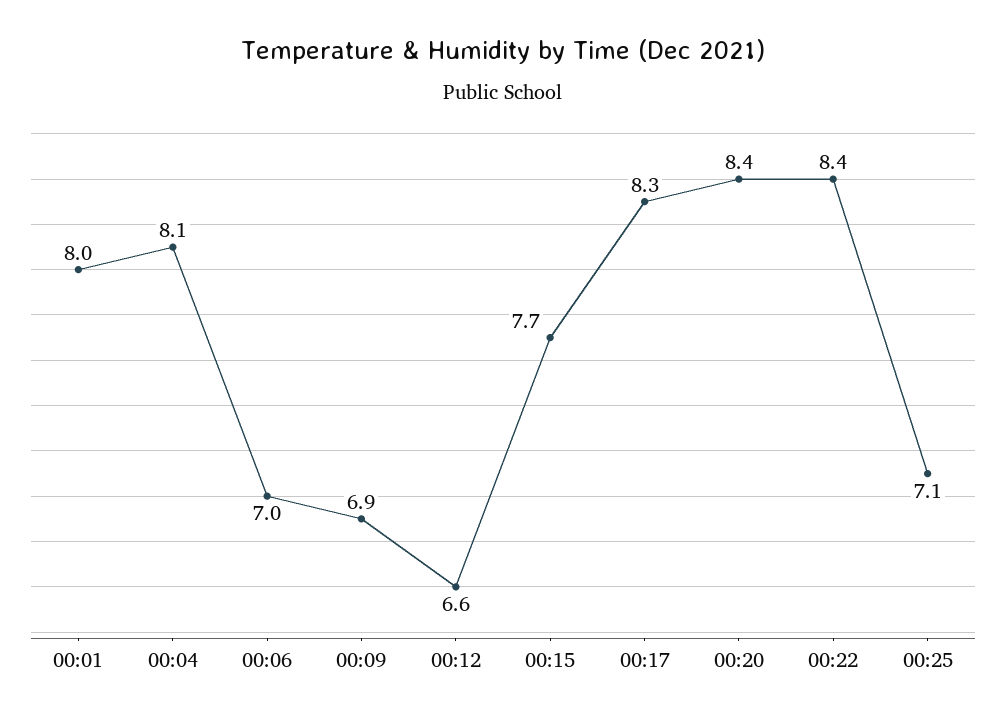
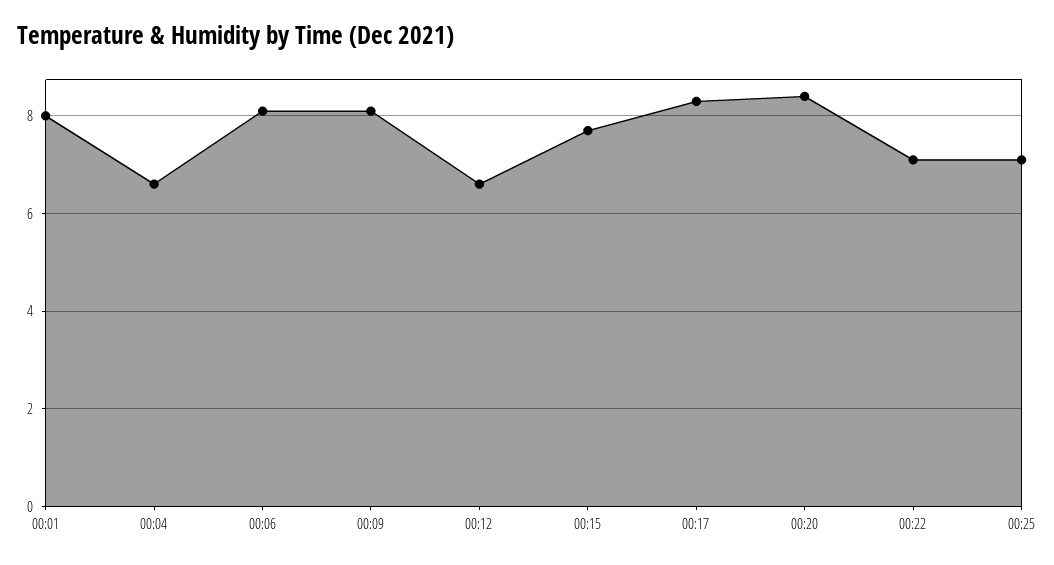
00:04: 8.1 -> 6.5
00:06: 7 -> 8
00:09: 6.9 -> 8
00:22: 8.4 -> 7

